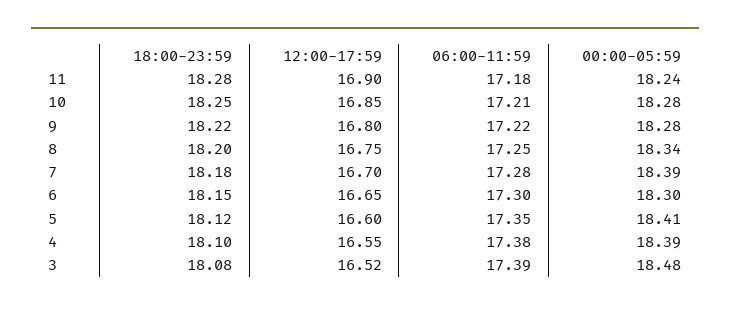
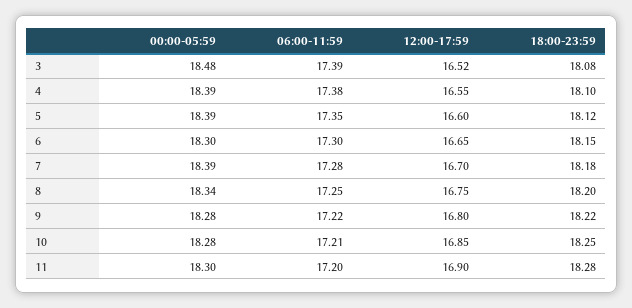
06:00-11:59, 11: 17.18 -> 17.2
00:00-05:59, 11: 18.24 -> 18.3
00:00-05:59, 5: 18.41 -> 18.39

